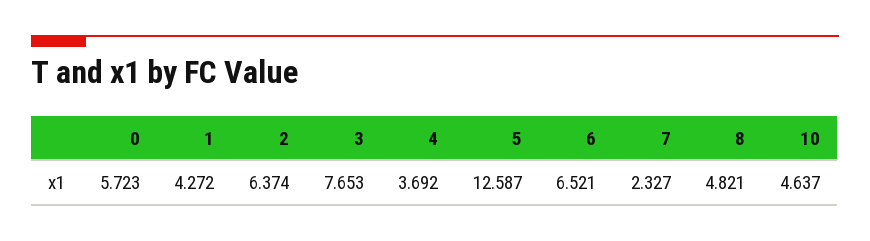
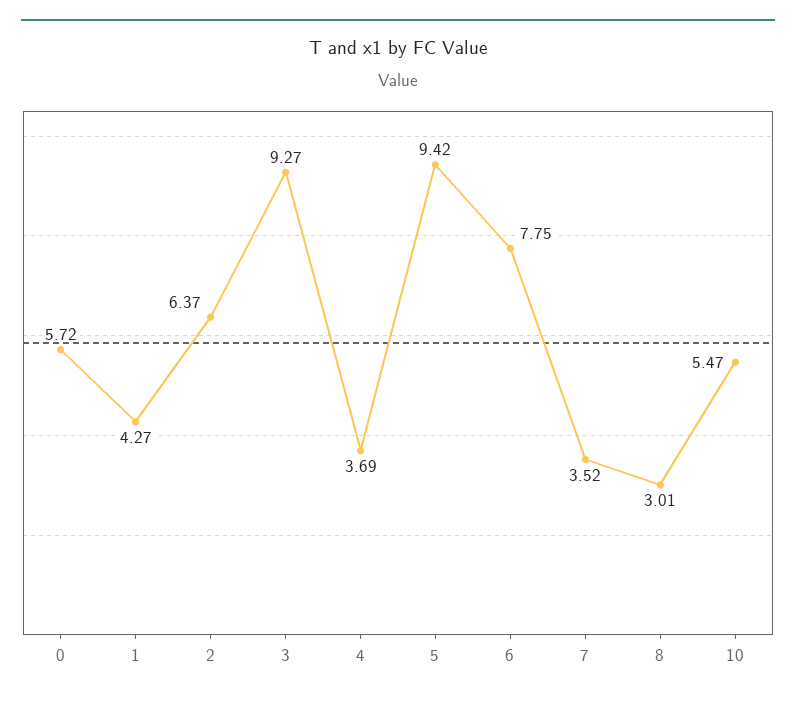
3: 7.653 -> 9.27
5: 12.587 -> 9.42
6: 6.521 -> 7.75
7: 2.327 -> 3.52
8: 4.821 -> 3.01
10: 4.637 -> 5.47

